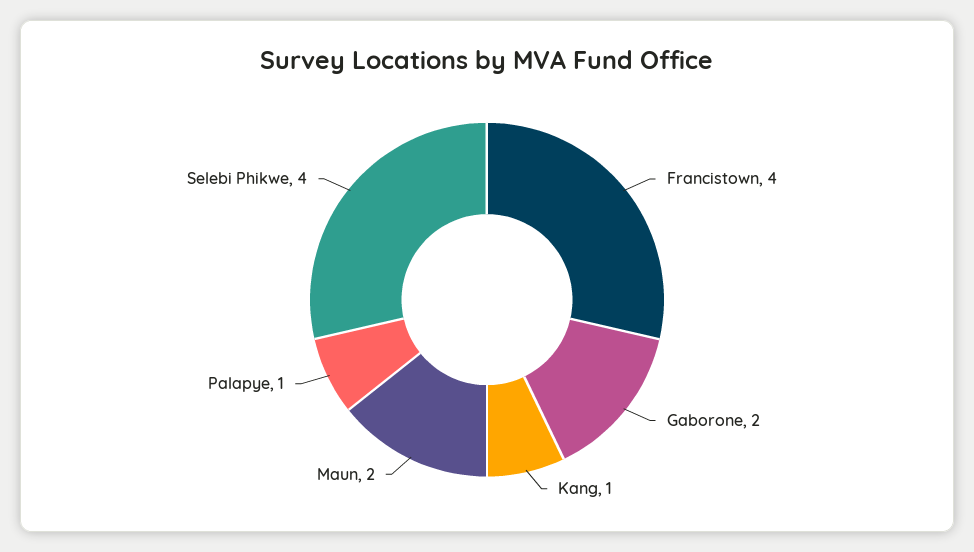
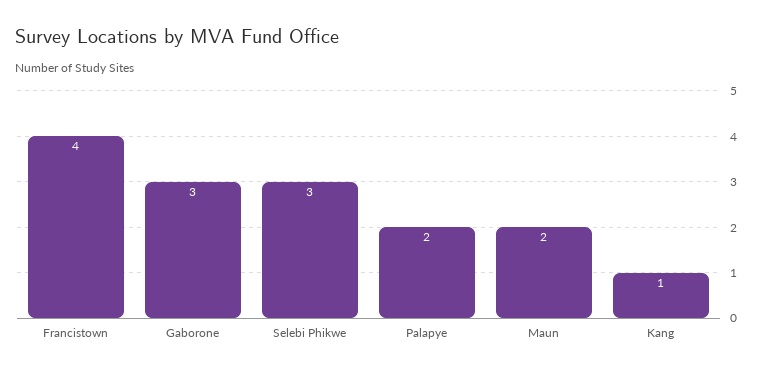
Gaborone: 2 -> 3
Palapye: 1 -> 2
Selebi Phikwe: 4 -> 3

